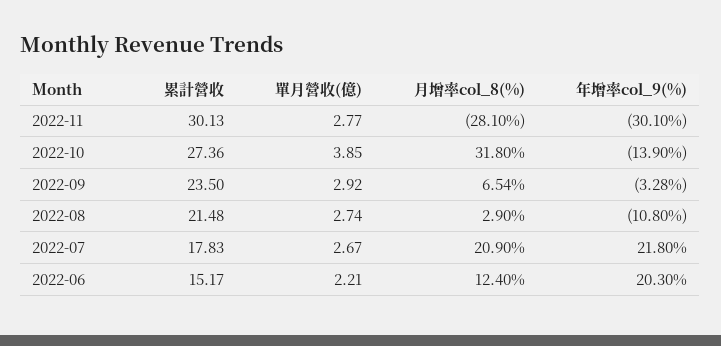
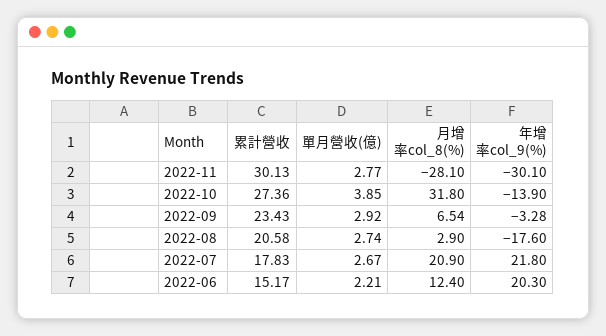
累計營收, 2022-09: 23.5 -> 23.43
累計營收, 2022-08: 21.48 -> 20.58
年增率col_9(%), 2022-08: -10.8 -> -17.6

